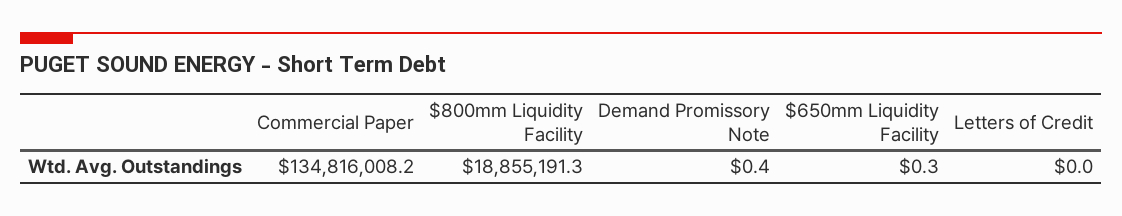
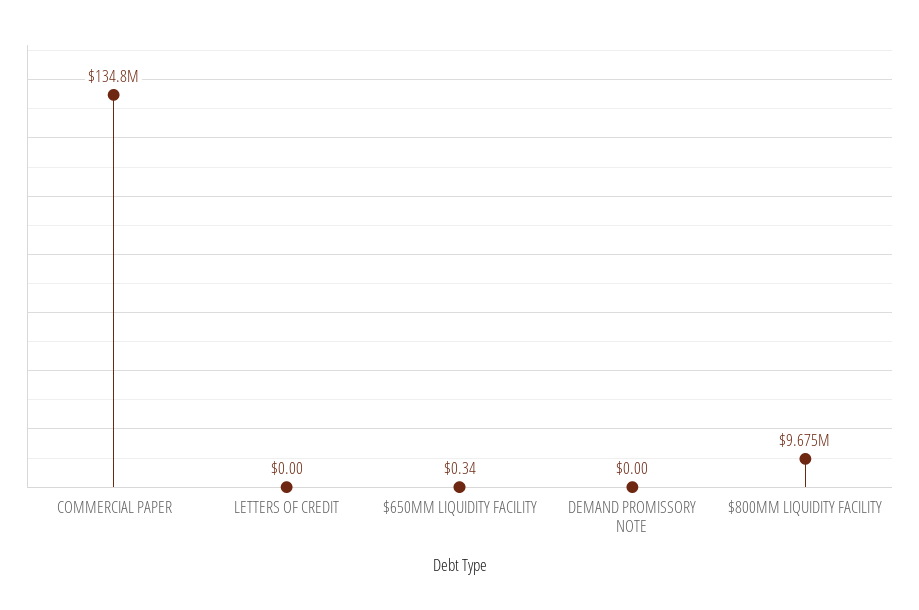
$800mm Liquidity Facility: 18855191.3 -> 9675000
Demand Promissory Note: 0.4 -> 0

